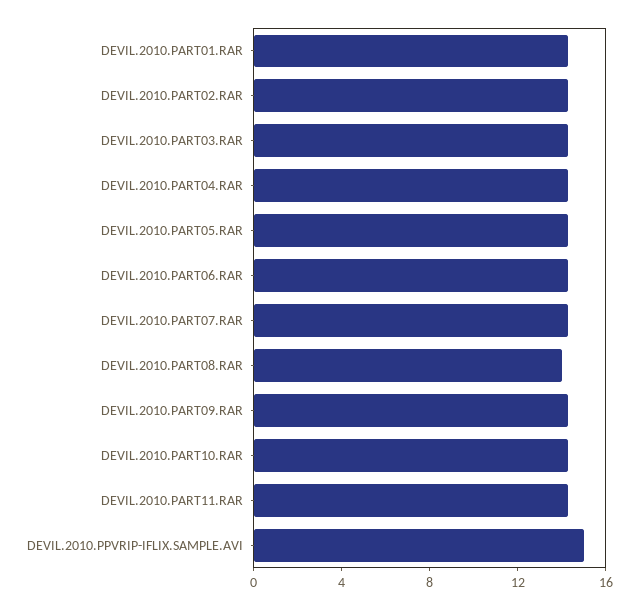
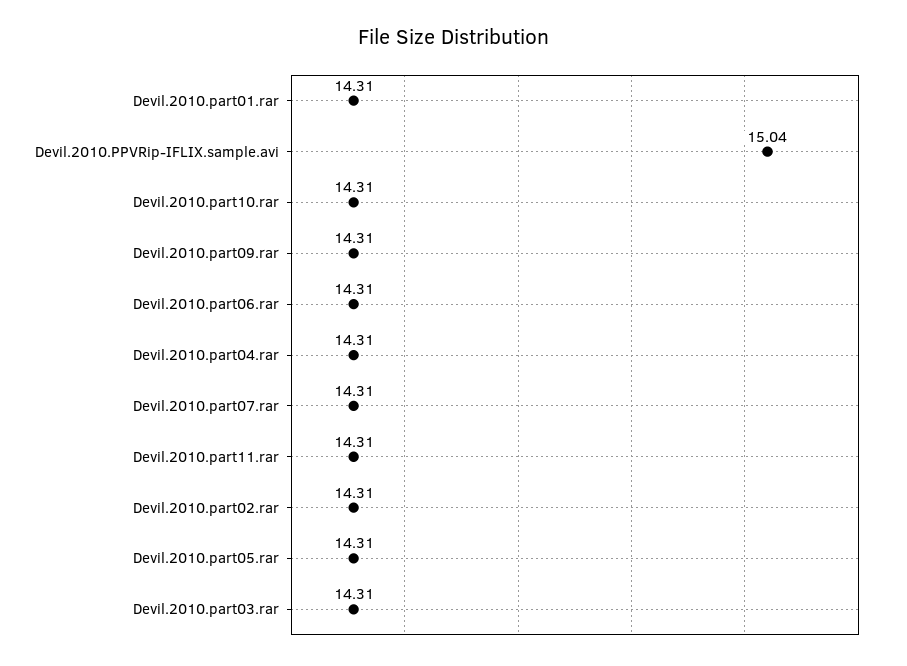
DEVIL.2010.PART08.RAR: 14 -> none

